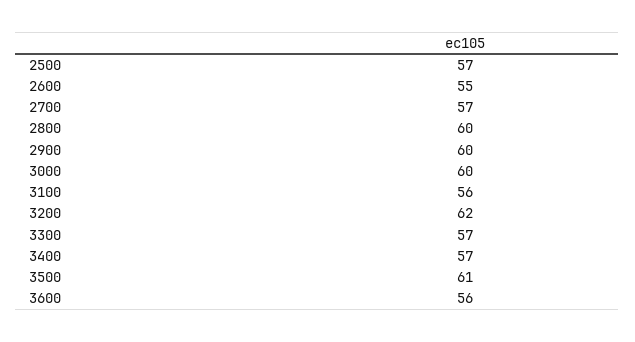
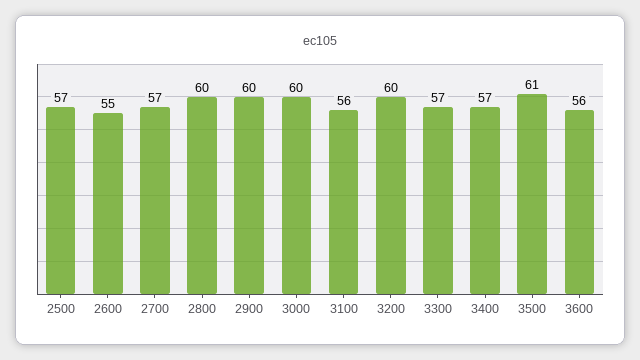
3200: 62 -> 60

